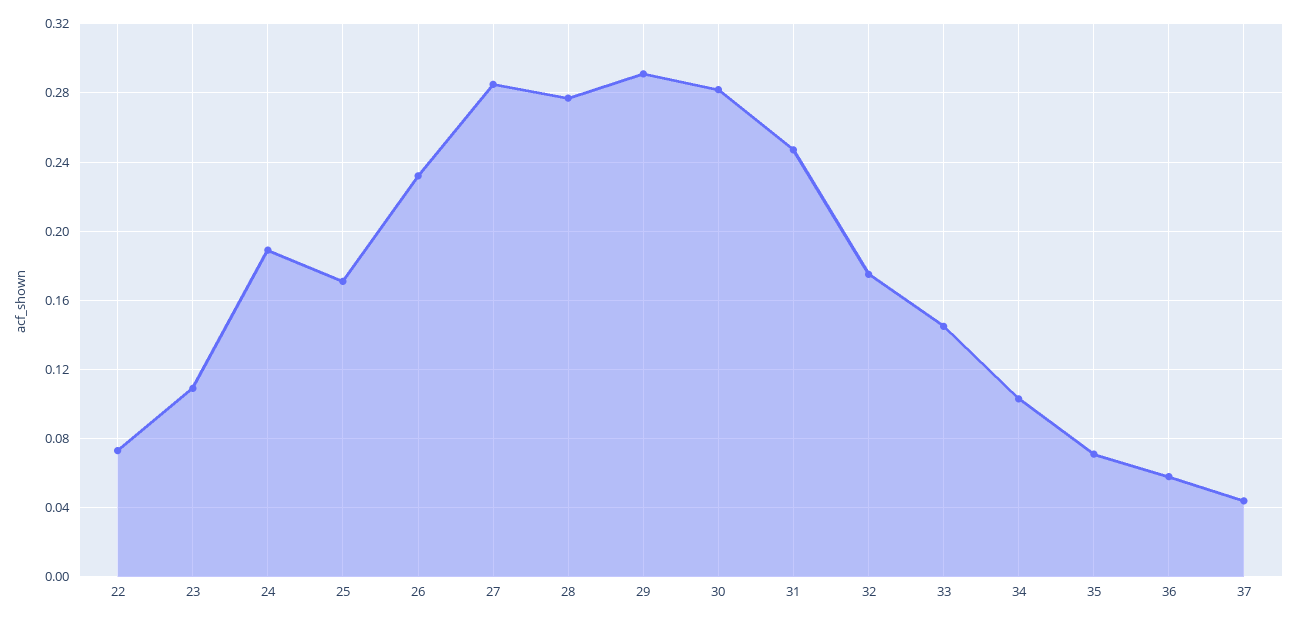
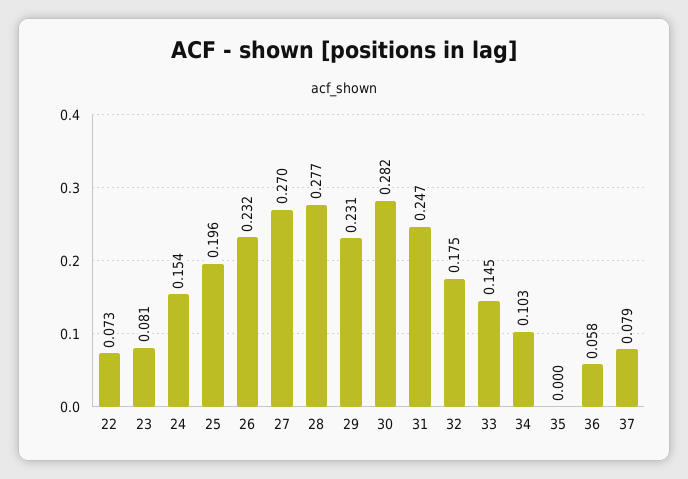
23: 0.11 -> 0.081
24: 0.19 -> 0.154
25: 0.17 -> 0.196
27: 0.285 -> 0.27
29: 0.29 -> 0.231
35: 0.07 -> 0
37: 0.045 -> 0.079

